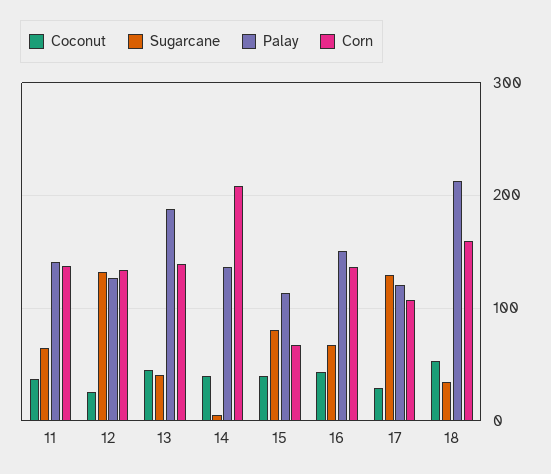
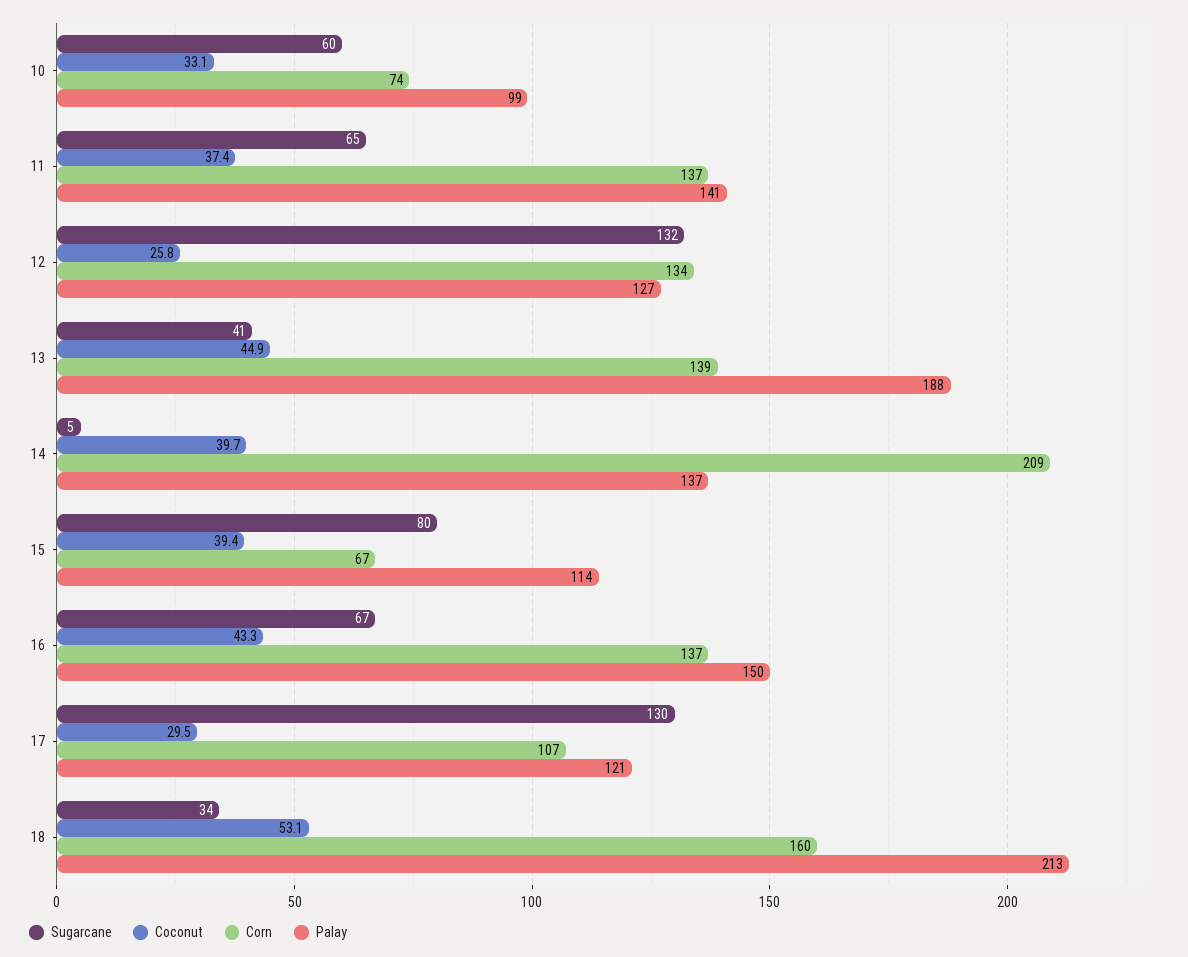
Sugarcane, 10: none -> 60
Coconut, 10: none -> 33.1
Corn, 10: none -> 74
Palay, 10: none -> 99

